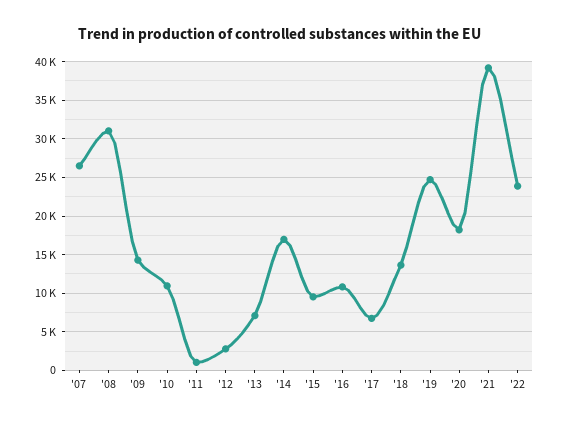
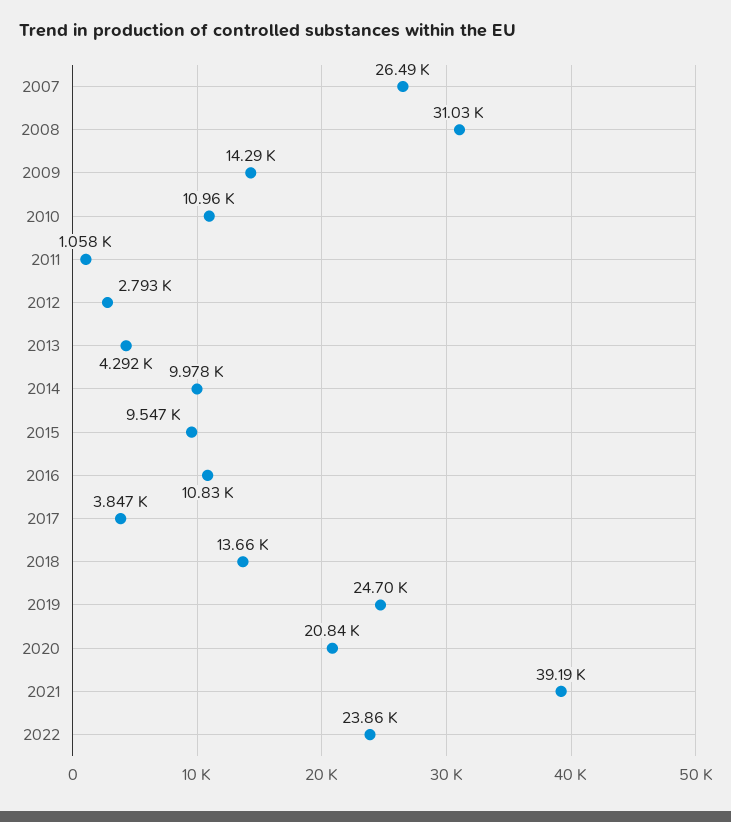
'13: 7000 -> 4292
'14: 17000 -> 9978
'17: 7000 -> 3847
'20: 18000 -> 20840

